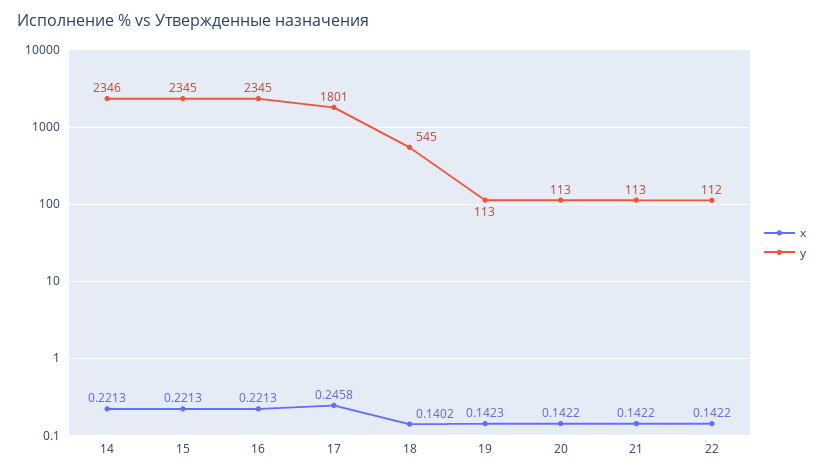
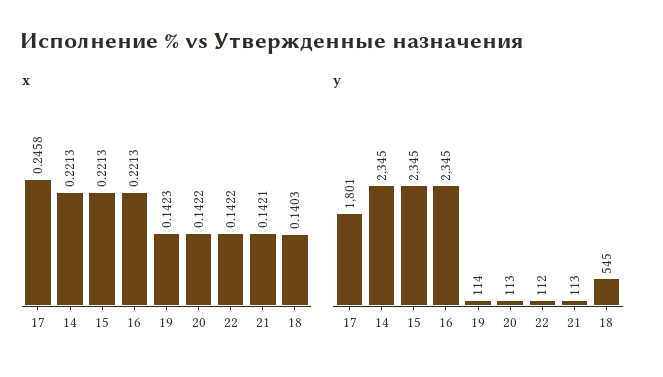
y, 14: 2346 -> 2345
x, 18: 0.1402 -> 0.1403
y, 19: 113 -> 114
x, 21: 0.1422 -> 0.1421

